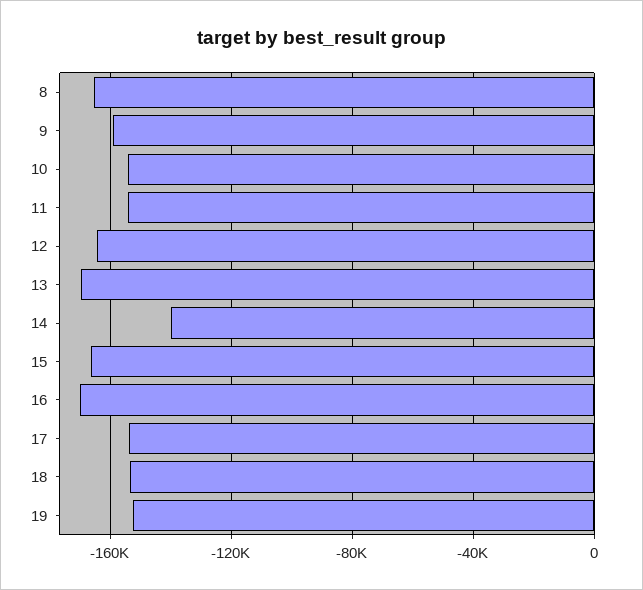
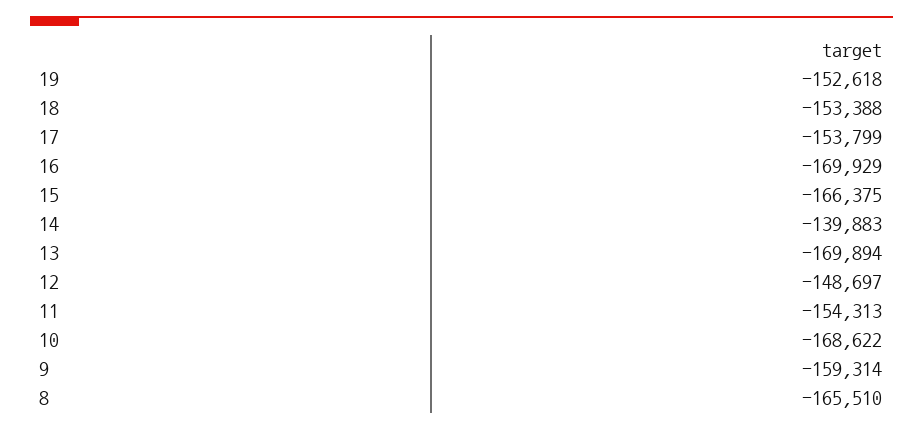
10: -155000 -> -168622
12: -165000 -> -148697

